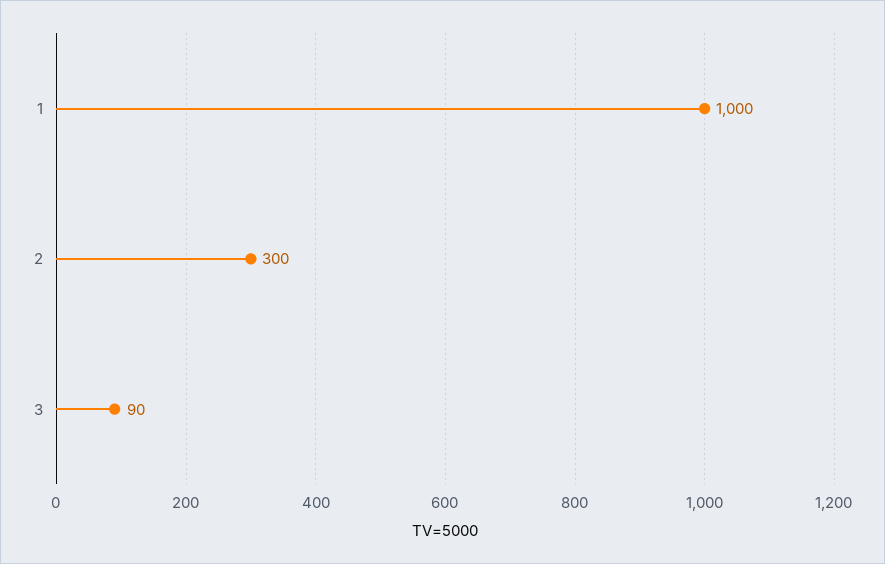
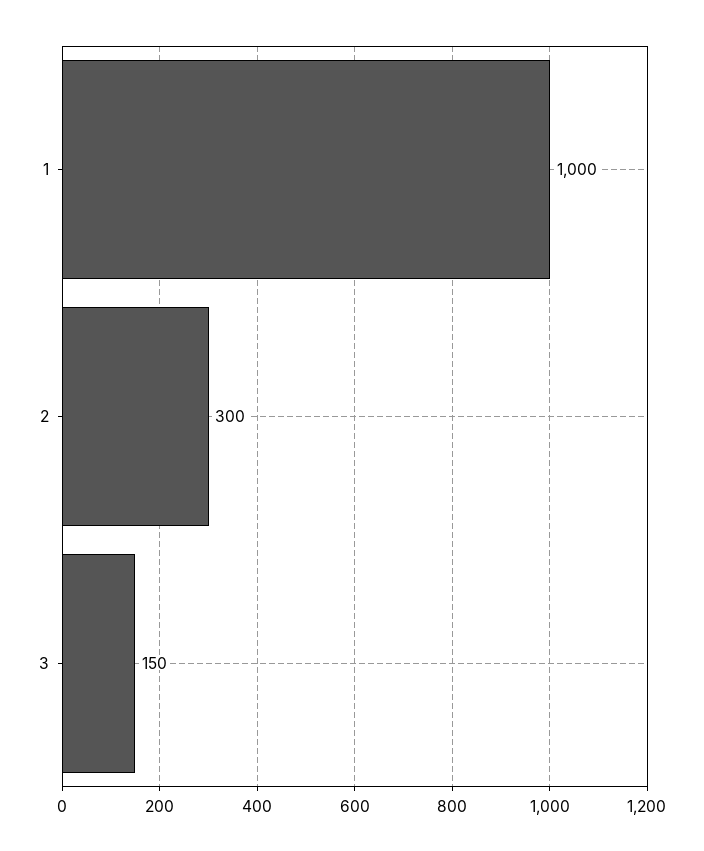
3: 90 -> 150

